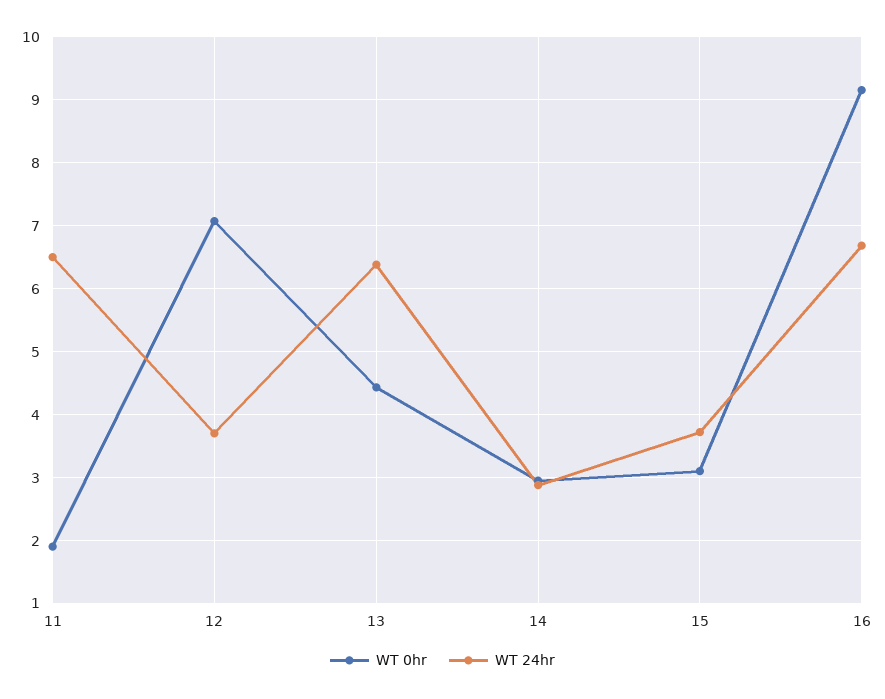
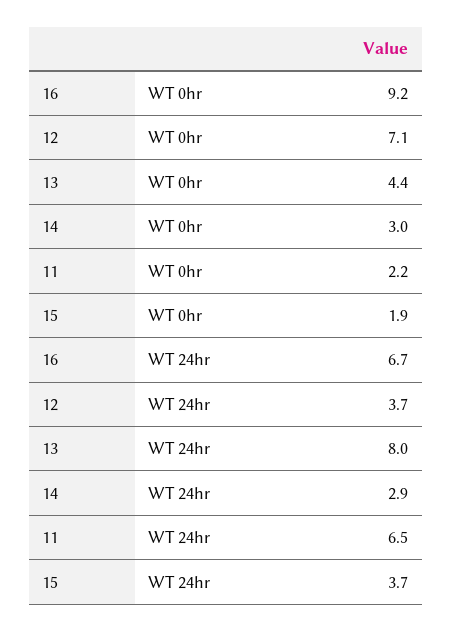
WT 0hr, 11: 1.9 -> 2.2
WT 24hr, 13: 6.4 -> 8
WT 0hr, 15: 3.1 -> 1.9

